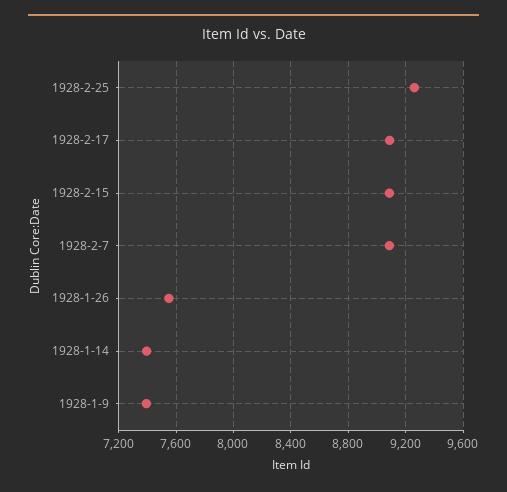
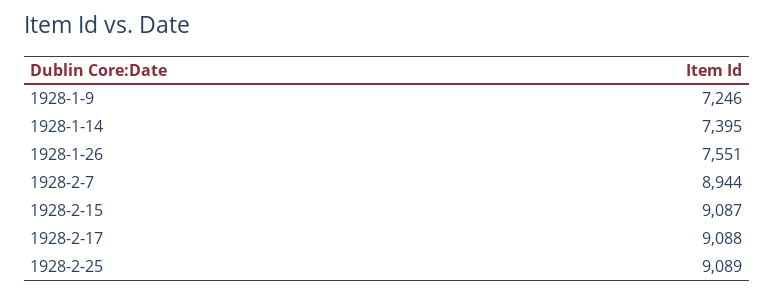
1928-2-25: 9250 -> 9089
1928-2-7: 9100 -> 8944
1928-1-9: 7400 -> 7246

